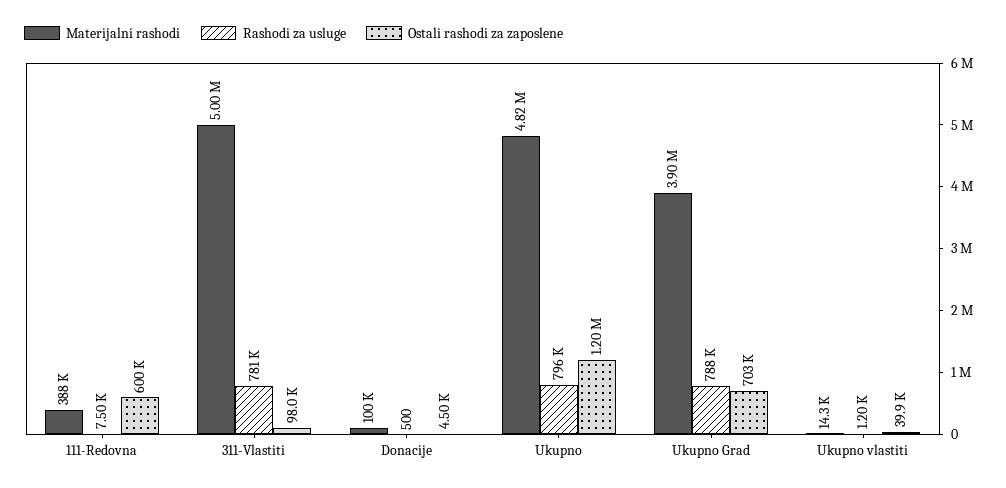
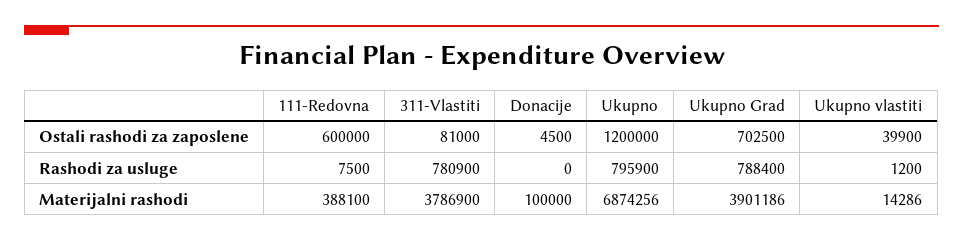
Materijalni rashodi, 311-Vlastiti: 5000000 -> 3786900
Ostali rashodi za zaposlene, 311-Vlastiti: 98000 -> 81000
Rashodi za usluge, Donacije: 500 -> 0
Materijalni rashodi, Ukupno: 4820000 -> 6874256

